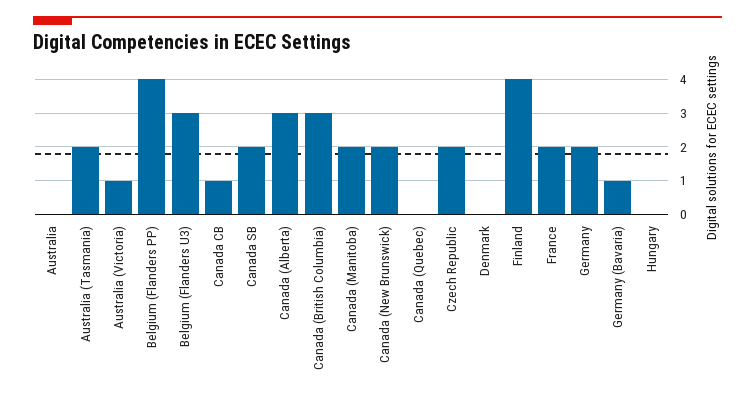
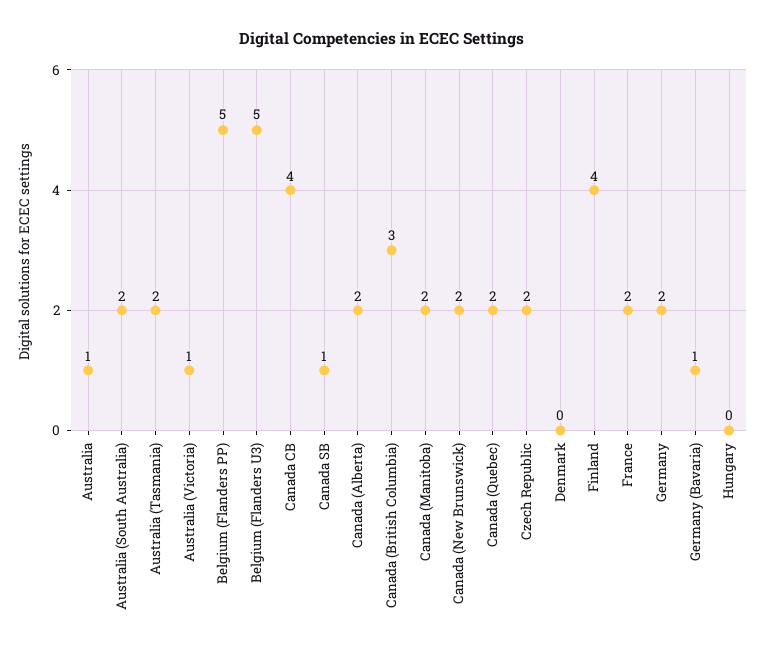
Australia: 0 -> 1
Belgium (Flanders PP): 4 -> 5
Belgium (Flanders U3): 3 -> 5
Canada CB: 1 -> 4
Canada SB: 2 -> 1
Canada (Alberta): 3 -> 2
Canada (Quebec): 0 -> 2
Australia (South Australia): none -> 2

